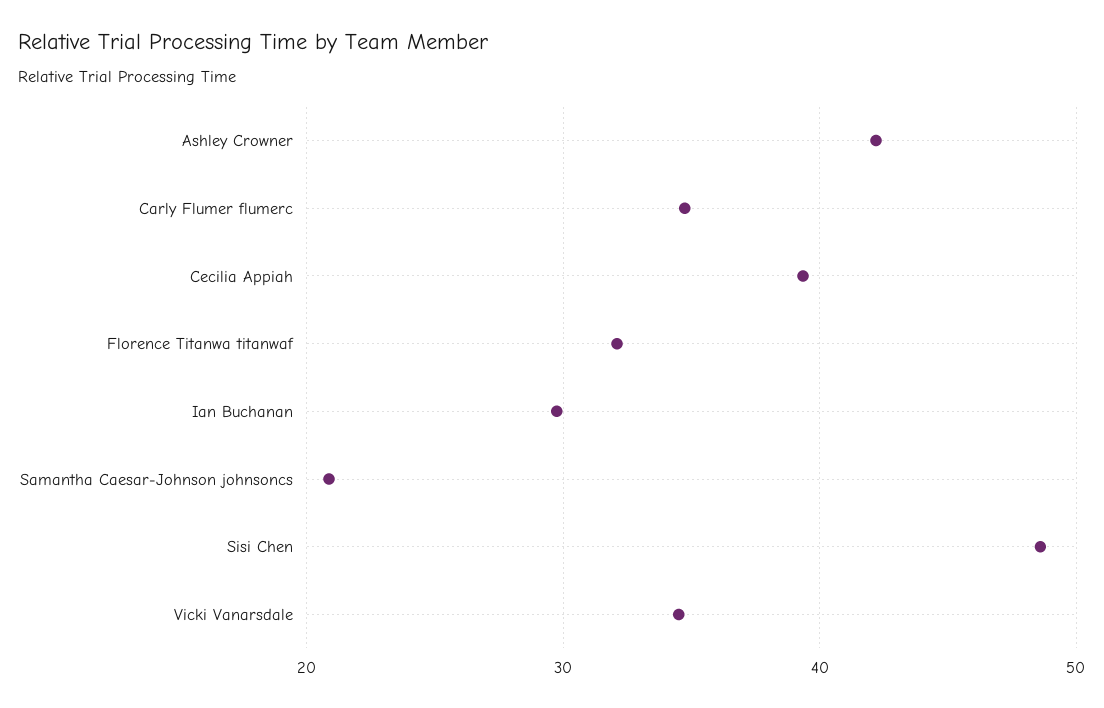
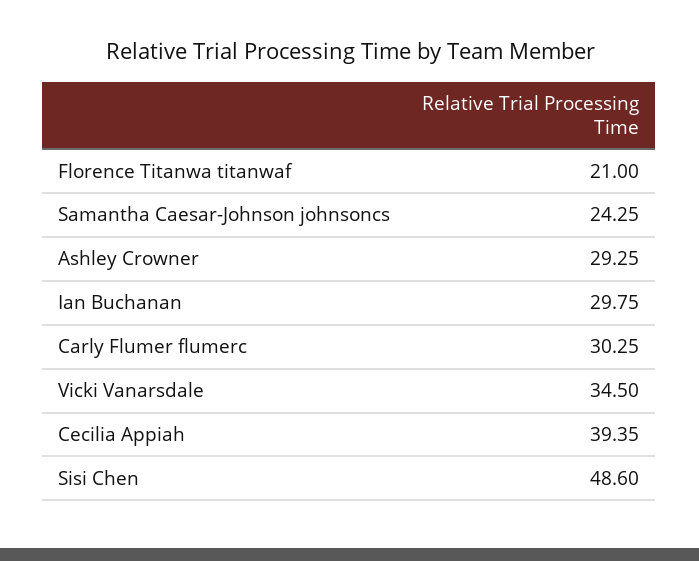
Ashley Crowner: 42 -> 29.25
Carly Flumer flumerc: 35 -> 30.25
Florence Titanwa titanwaf: 32 -> 21
Samantha Caesar-Johnson johnsoncs: 21 -> 24.25

